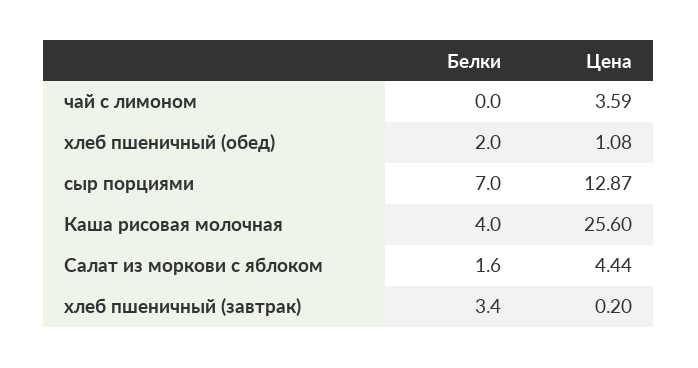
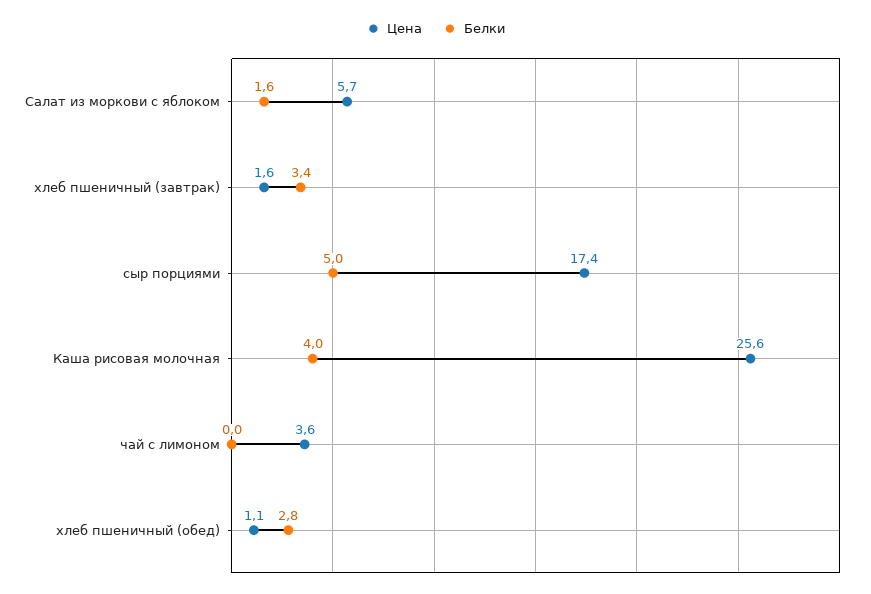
Белки, хлеб пшеничный (обед): 2 -> 2.8
Белки, сыр порциями: 7 -> 5
Цена, сыр порциями: 12.87 -> 17.4
Цена, Салат из моркови с яблоком: 4.44 -> 5.7
Цена, хлеб пшеничный (завтрак): 0.2 -> 1.6

